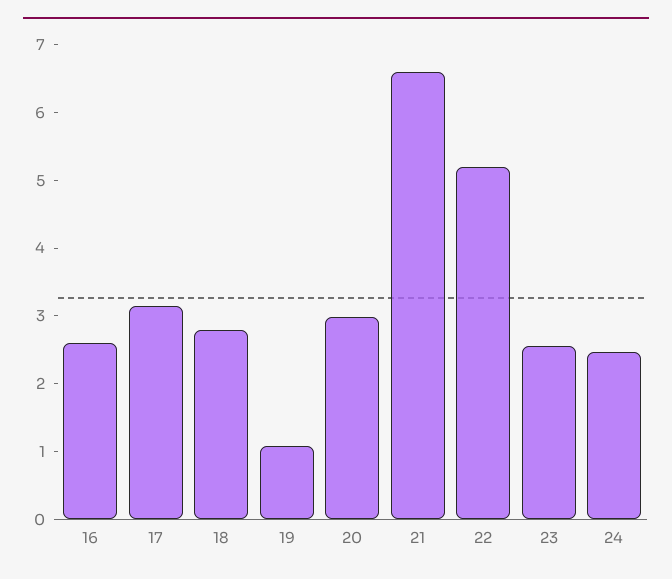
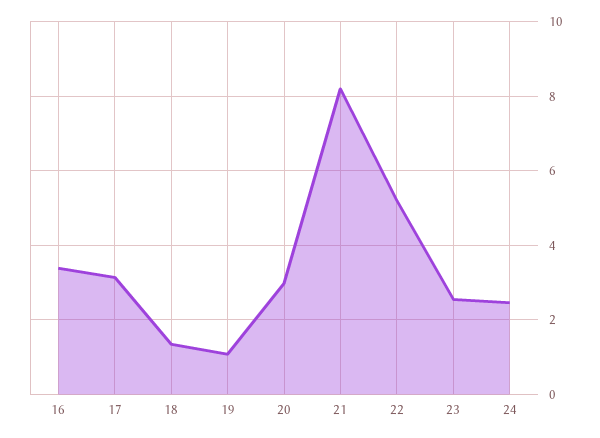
16: 2.6 -> 3.4
18: 2.8 -> 1.4
21: 6.6 -> 8.2

